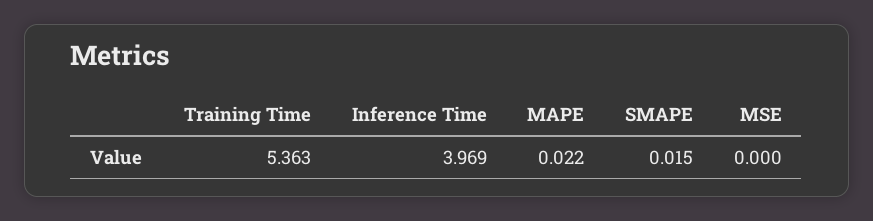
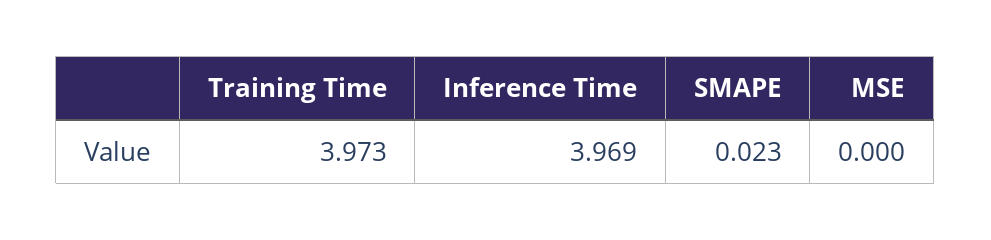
Training Time: 5.363 -> 3.973
MAPE: 0.022 -> none
SMAPE: 0.015 -> 0.023

